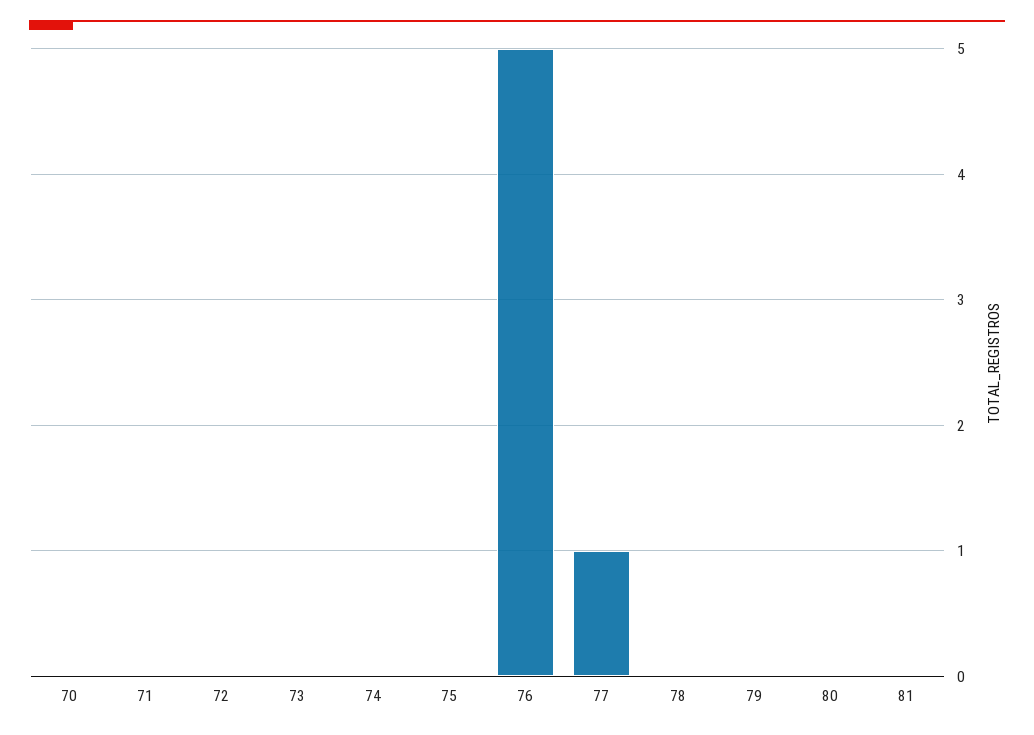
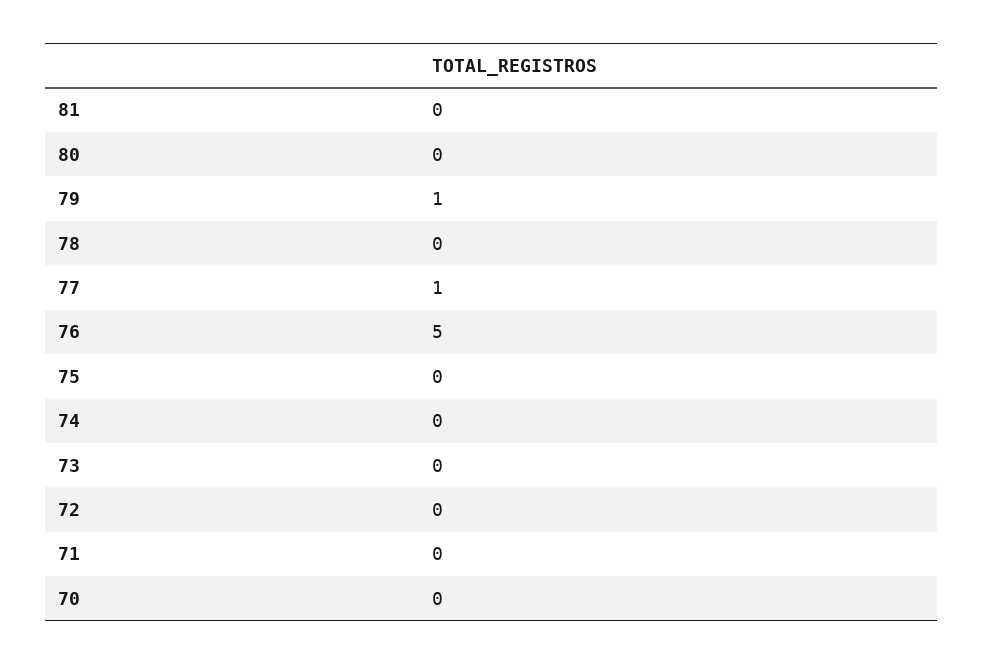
79: 0 -> 1

